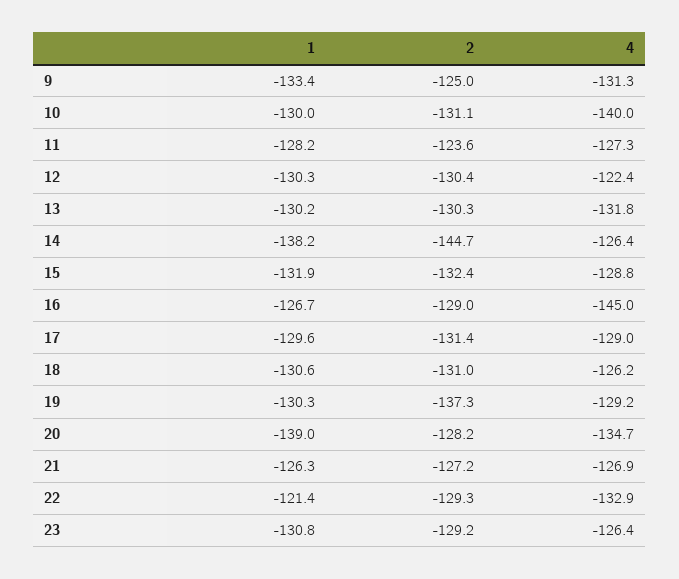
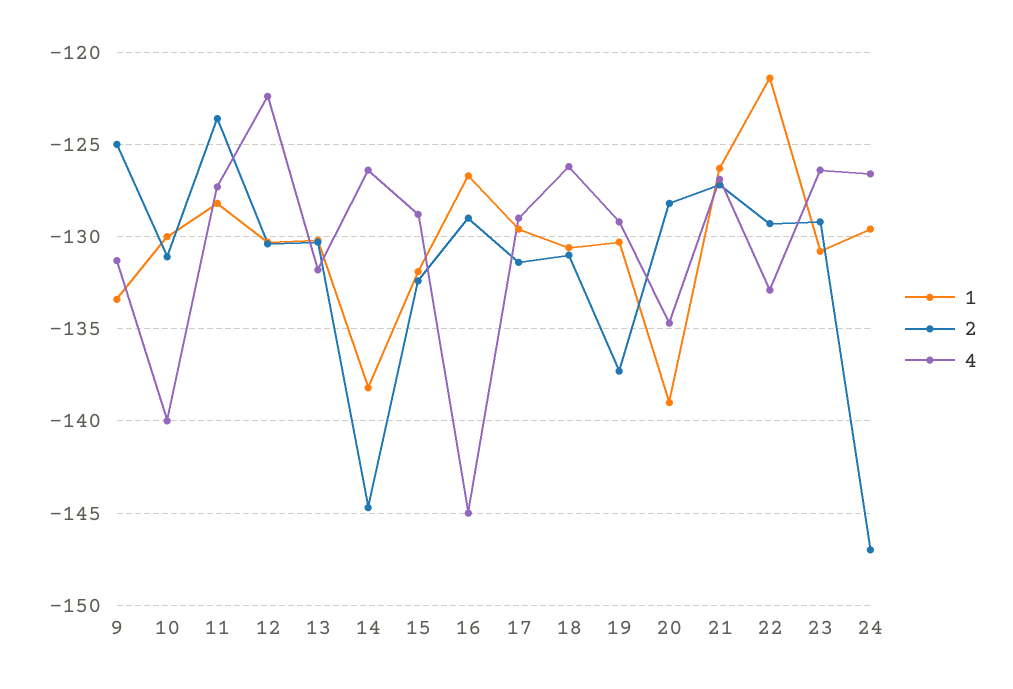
1, 24: none -> -129.5
2, 24: none -> -147
4, 24: none -> -126.5

